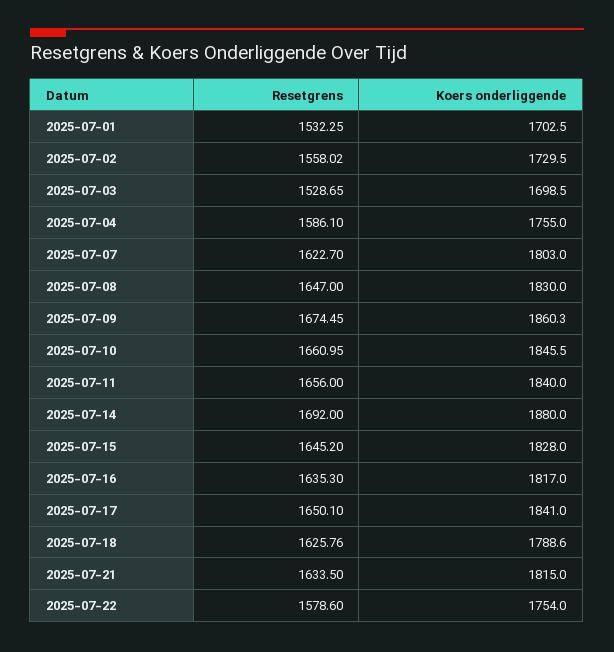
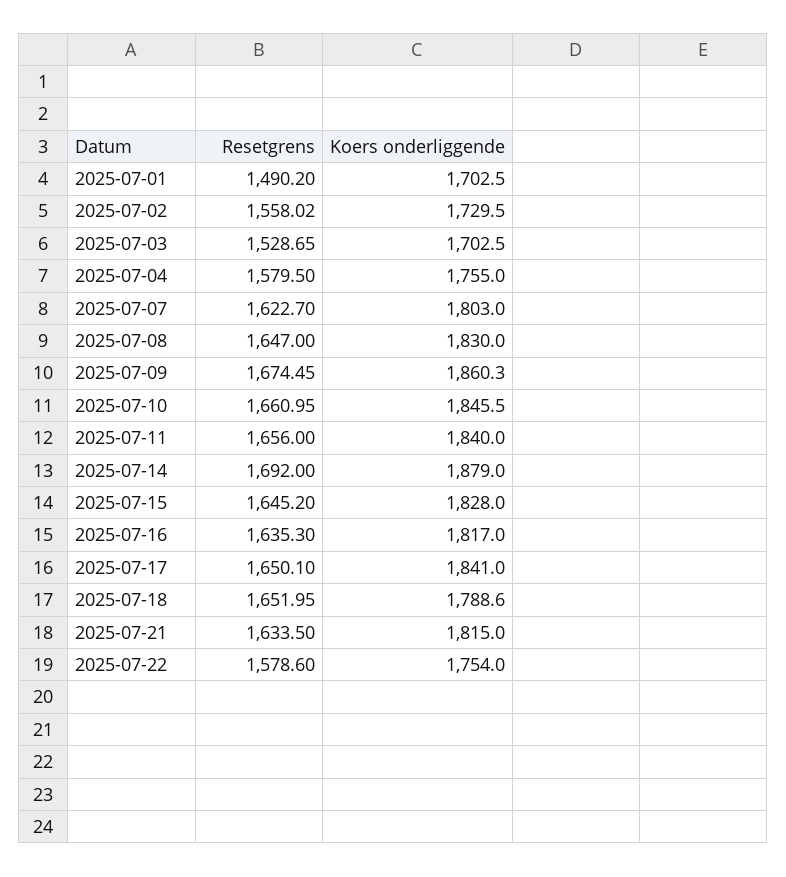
Resetgrens, 2025-07-01: 1532.25 -> 1490.2
Koers onderliggende, 2025-07-03: 1698.5 -> 1702.5
Resetgrens, 2025-07-04: 1586.1 -> 1579.5
Koers onderliggende, 2025-07-14: 1880 -> 1879
Resetgrens, 2025-07-18: 1625.76 -> 1651.95

